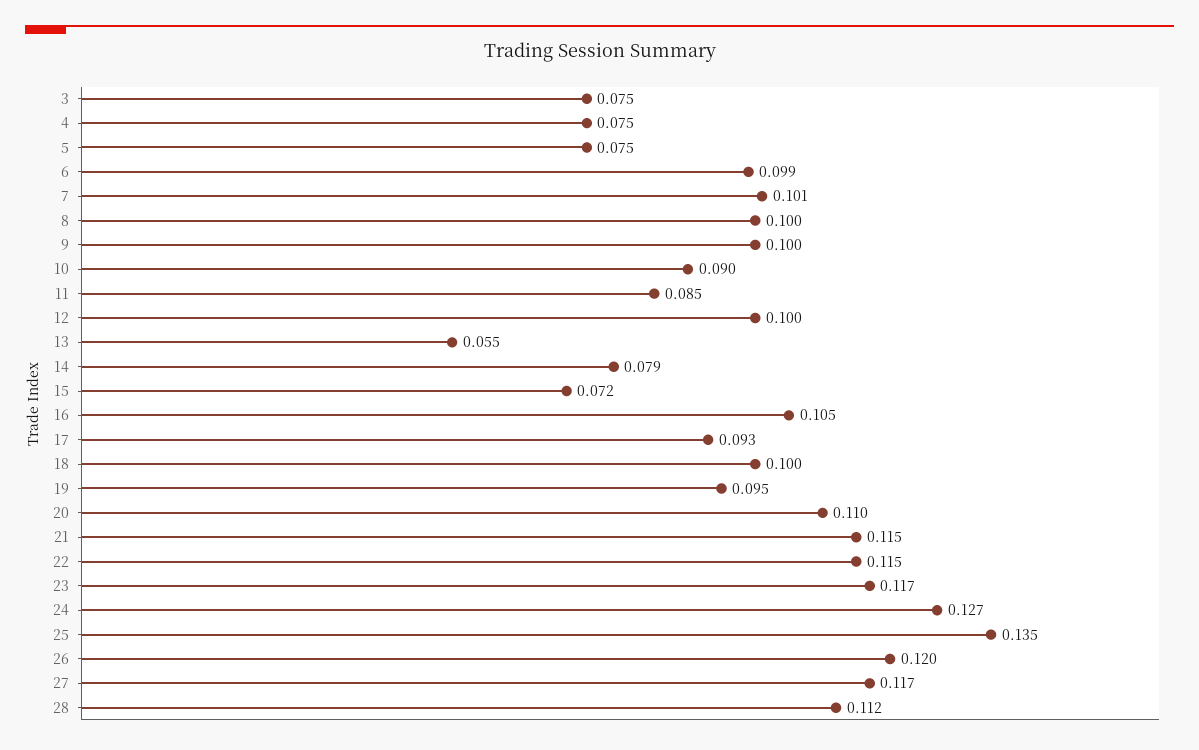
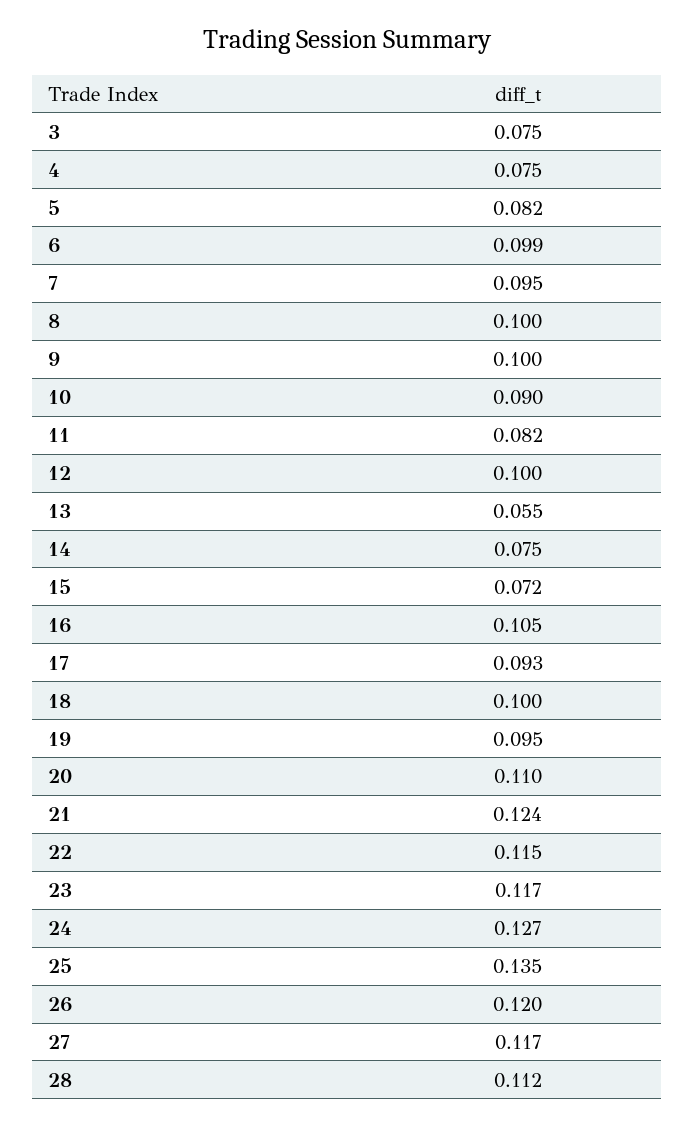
5: 0.075 -> 0.082
7: 0.101 -> 0.095
11: 0.085 -> 0.082
14: 0.079 -> 0.075
21: 0.115 -> 0.124

